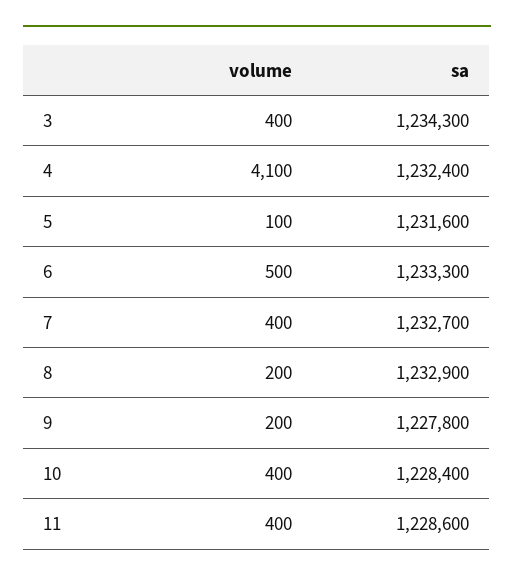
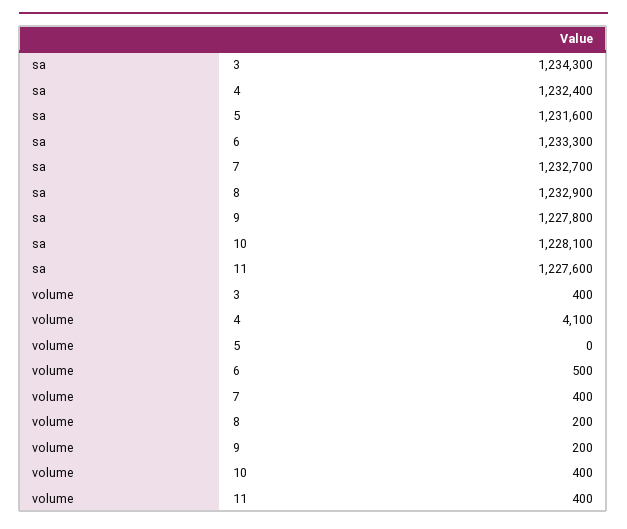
volume, 5: 100 -> 0
sa, 10: 1228400 -> 1228100
sa, 11: 1228600 -> 1227600

